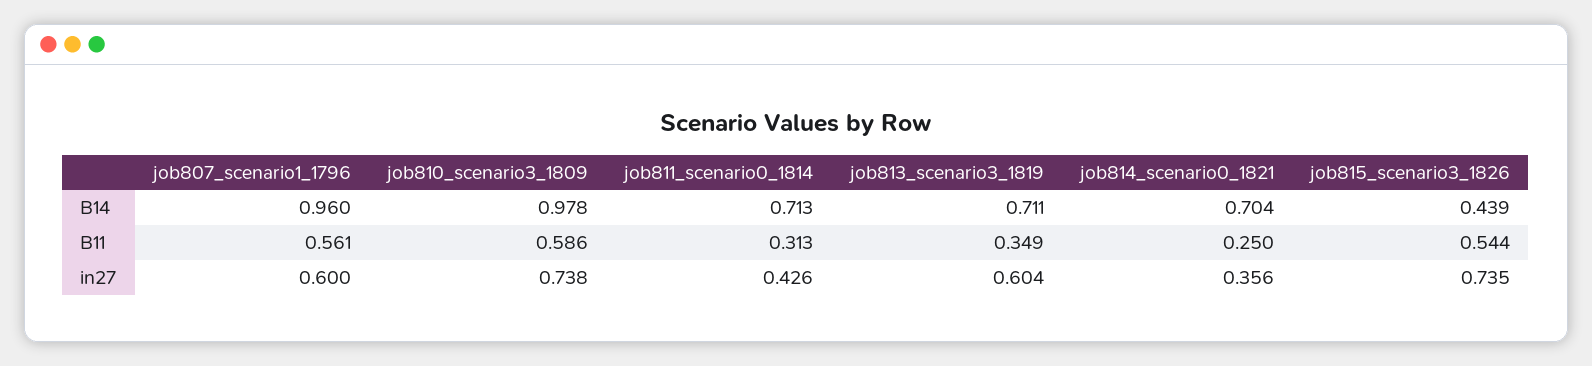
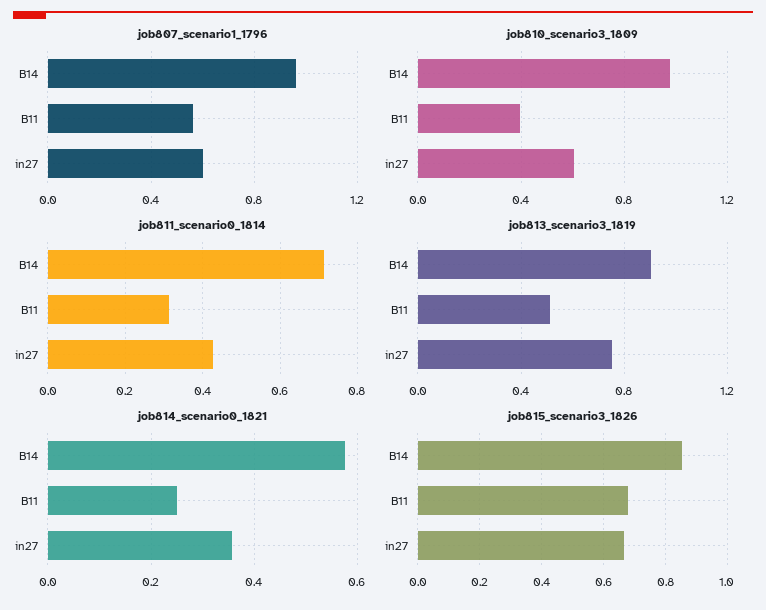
job813_scenario3_1819, B14: 0.711 -> 0.9
job814_scenario0_1821, B14: 0.704 -> 0.58
job815_scenario3_1826, B14: 0.439 -> 0.86
job810_scenario3_1809, B11: 0.586 -> 0.4
job813_scenario3_1819, B11: 0.349 -> 0.5
job815_scenario3_1826, B11: 0.544 -> 0.68
job810_scenario3_1809, in27: 0.738 -> 0.6
job813_scenario3_1819, in27: 0.604 -> 0.75
job815_scenario3_1826, in27: 0.735 -> 0.66

